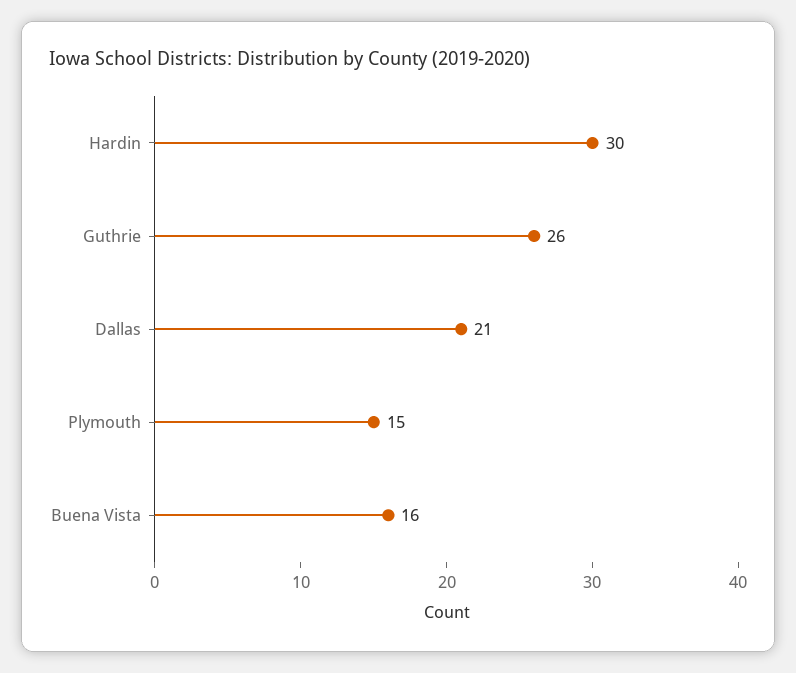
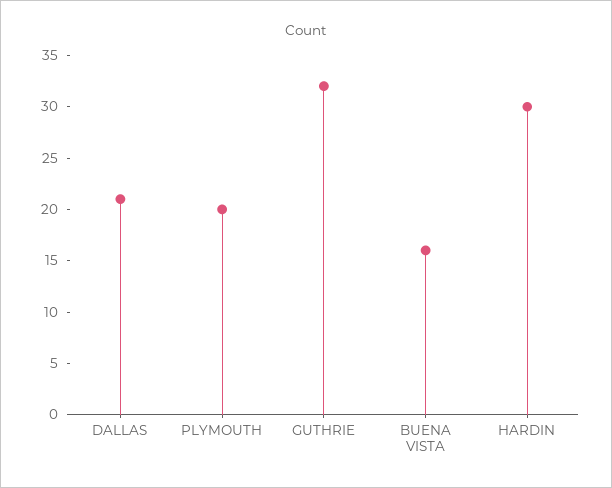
Guthrie: 26 -> 32
Plymouth: 15 -> 20

